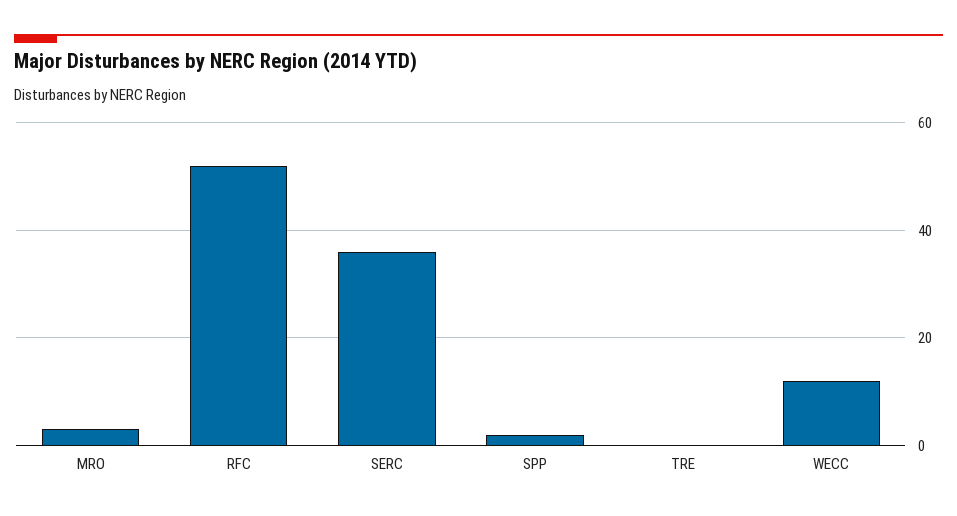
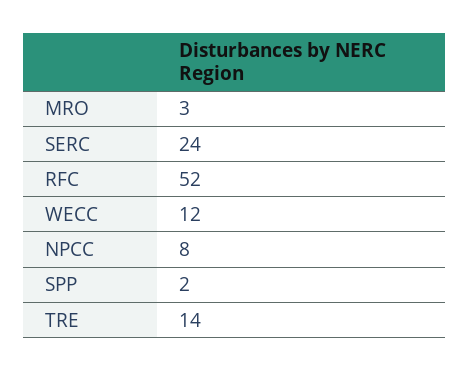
SERC: 35 -> 24
TRE: 0 -> 14
NPCC: none -> 8

